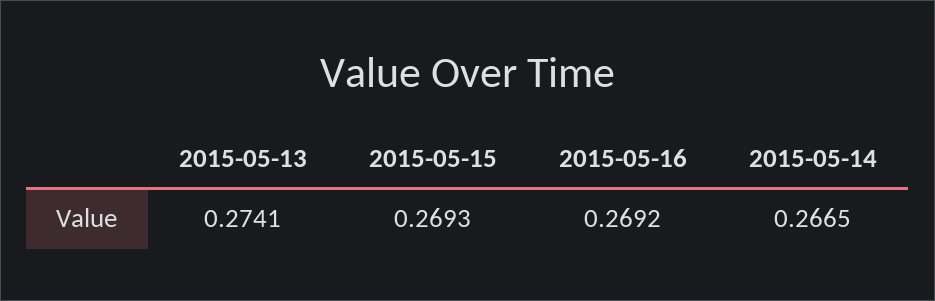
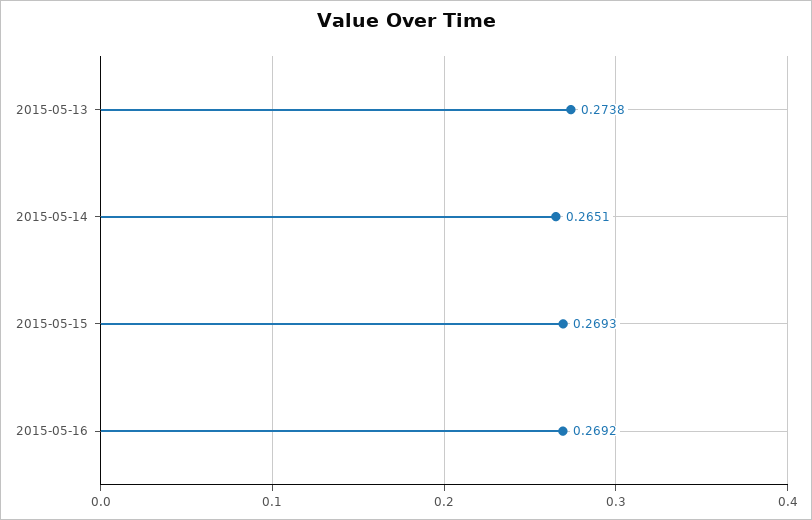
2015-05-13: 0.2741 -> 0.2738
2015-05-14: 0.2665 -> 0.2651

